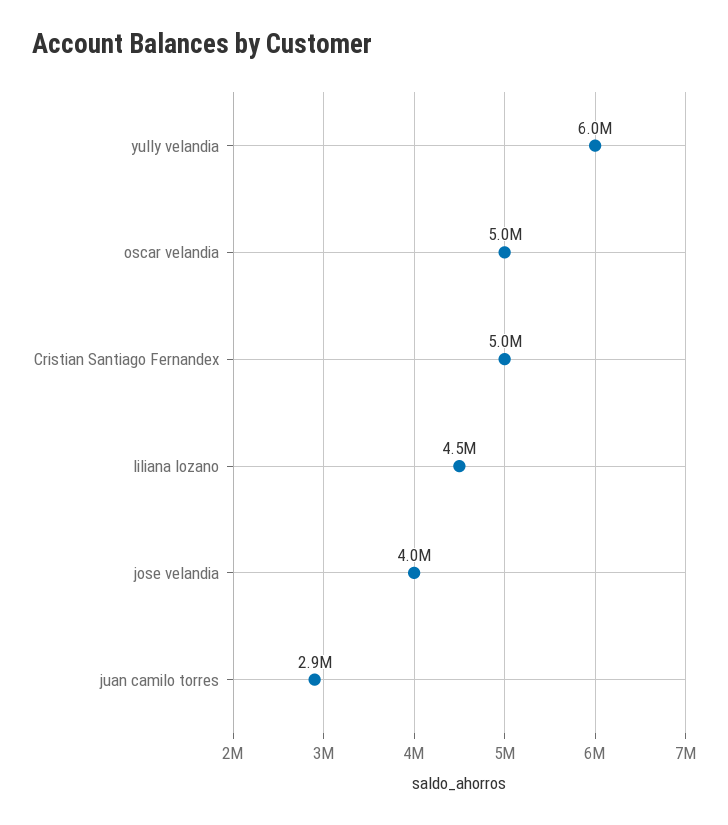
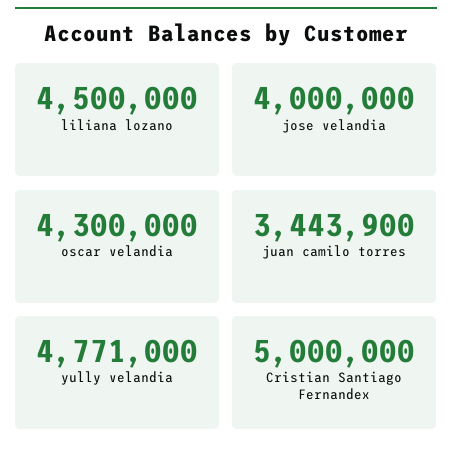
yully velandia: 6000000 -> 4771000
oscar velandia: 5000000 -> 4300000
juan camilo torres: 2900000 -> 3443900

